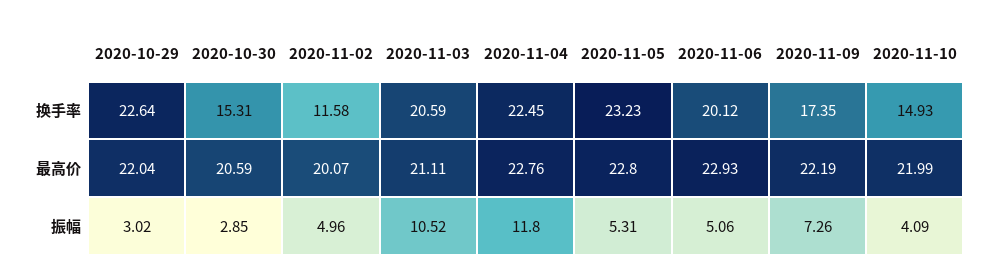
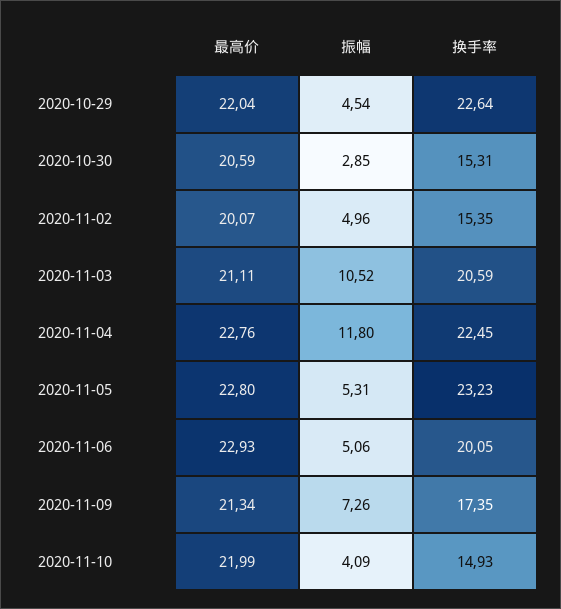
2020-11-02, 换手率: 11.58 -> 15.35
2020-11-06, 换手率: 20.12 -> 20.05
2020-11-09, 最高价: 22.19 -> 21.34
2020-10-29, 振幅: 3.02 -> 4.54

